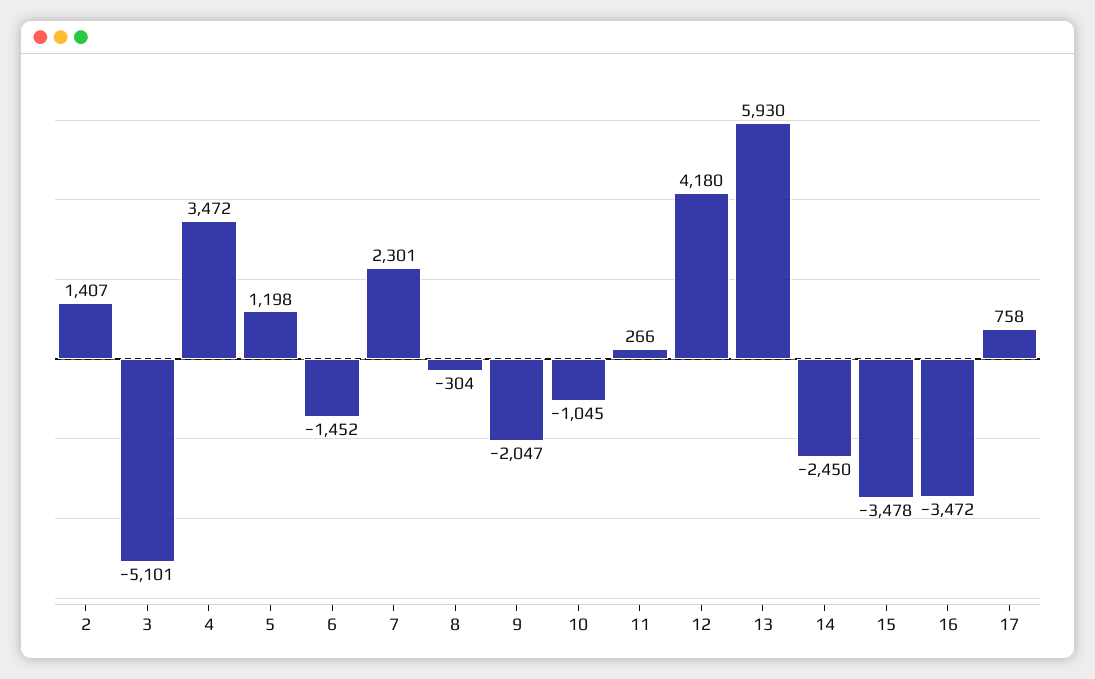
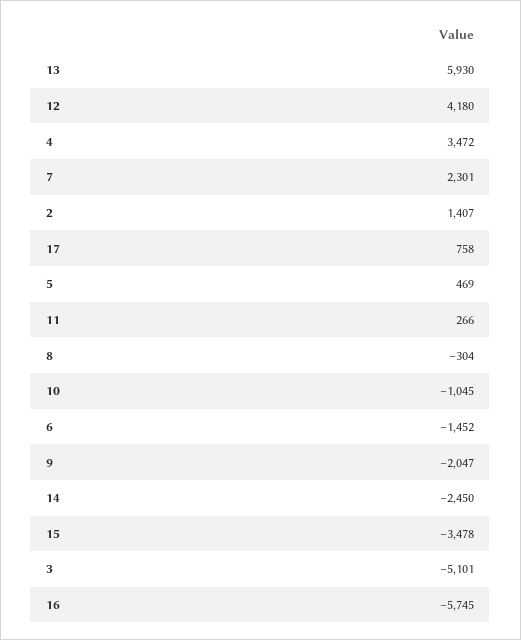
5: 1198 -> 469
16: -3472 -> -5745

